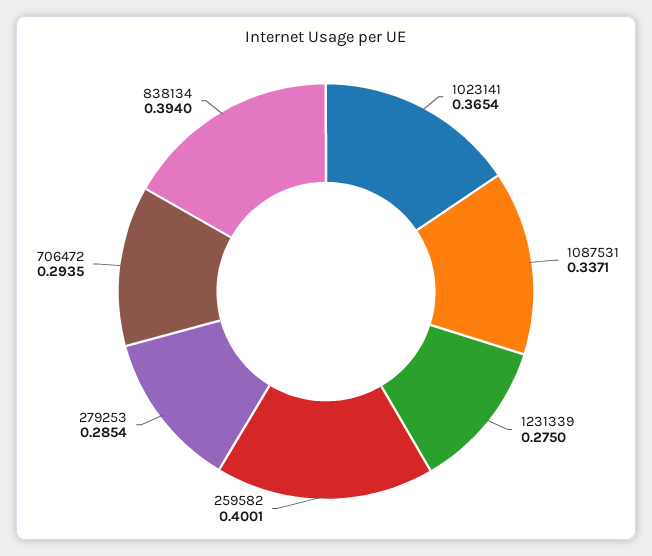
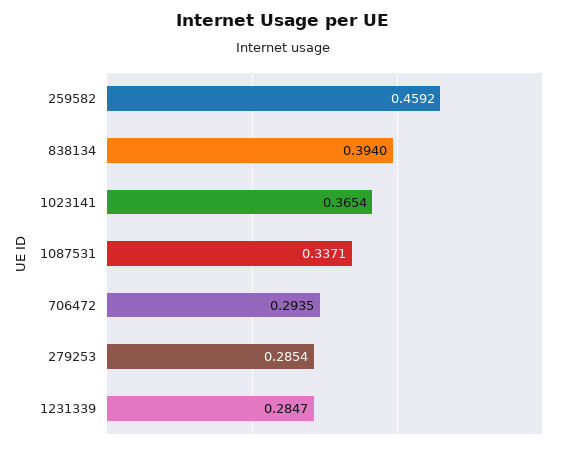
1231339: 0.275 -> 0.2847
259582: 0.4001 -> 0.4592

